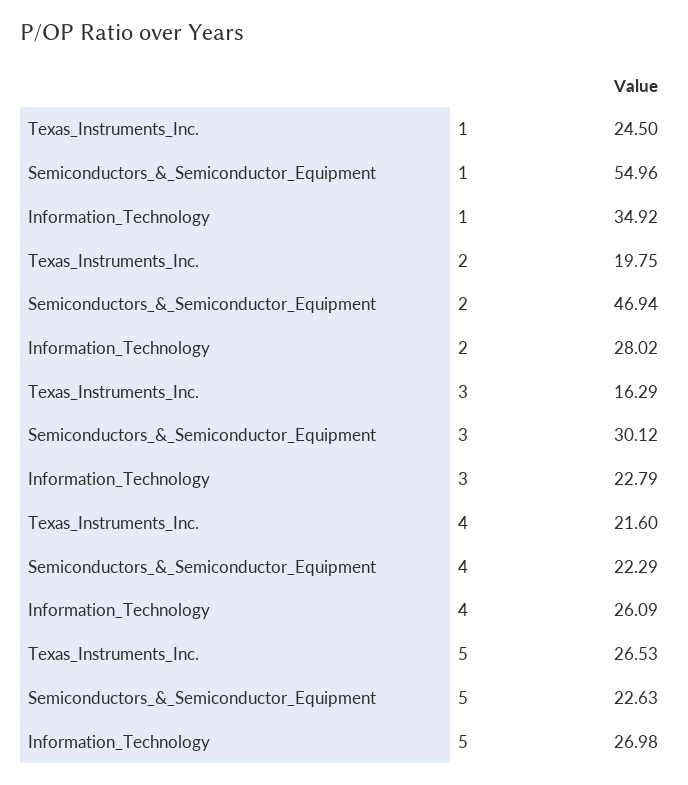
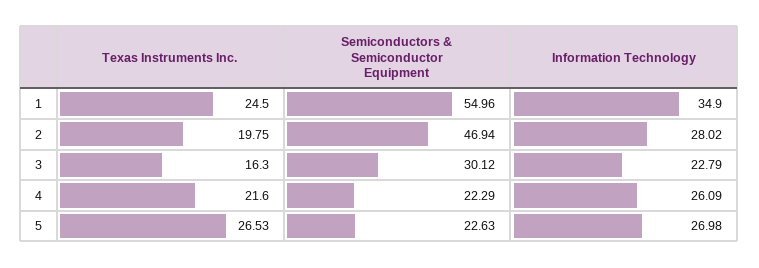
Information_Technology, 1: 34.92 -> 34.9
Texas_Instruments_Inc., 3: 16.29 -> 16.3

